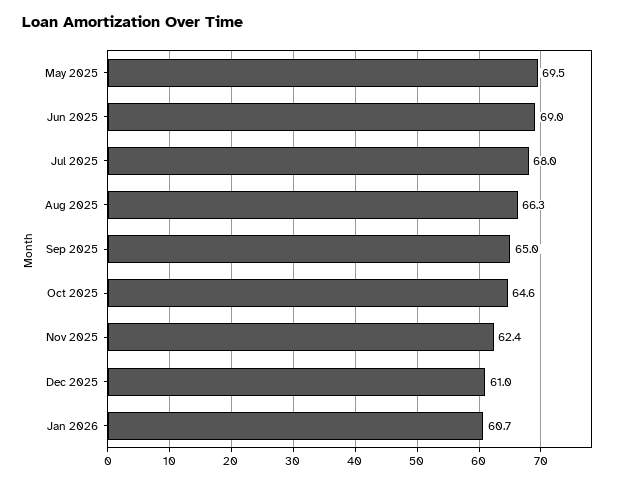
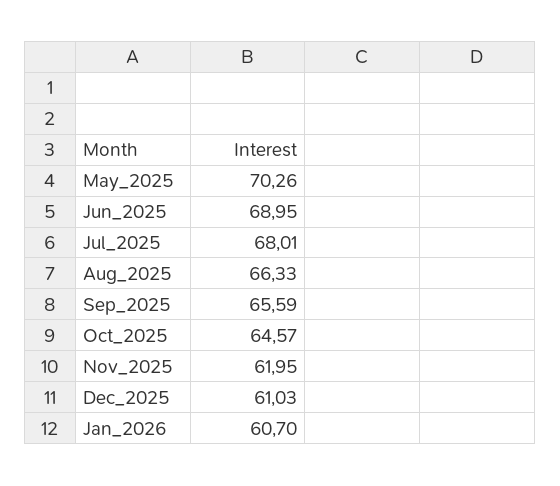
May 2025: 69.5 -> 70.26
Sep 2025: 65 -> 65.59
Nov 2025: 62.4 -> 61.95

